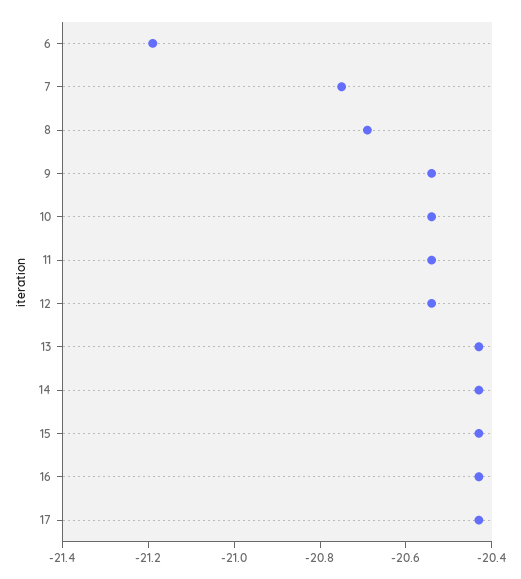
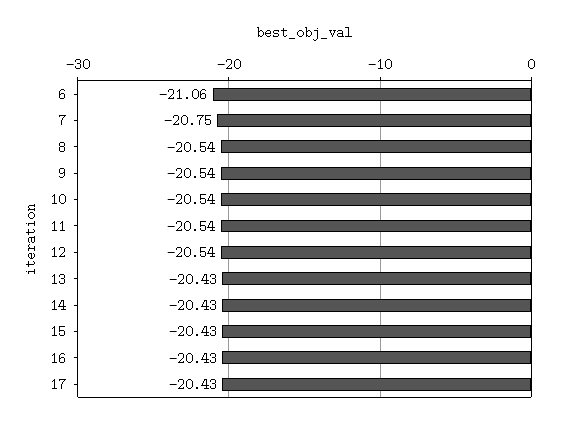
6: -21.2 -> -21.06
8: -20.7 -> -20.54

